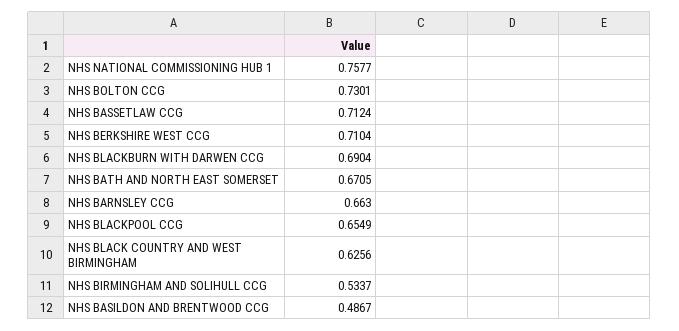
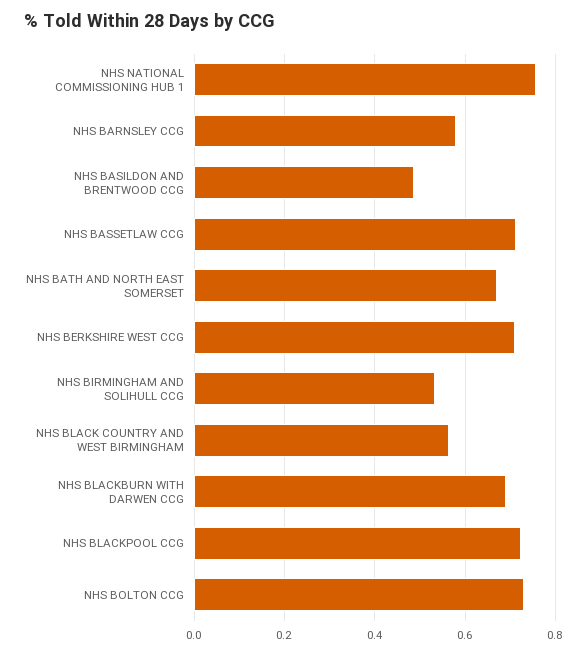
NHS BARNSLEY CCG: 0.663 -> 0.58
NHS BLACKPOOL CCG: 0.6549 -> 0.72
NHS BLACK COUNTRY AND WEST BIRMINGHAM: 0.6256 -> 0.56

